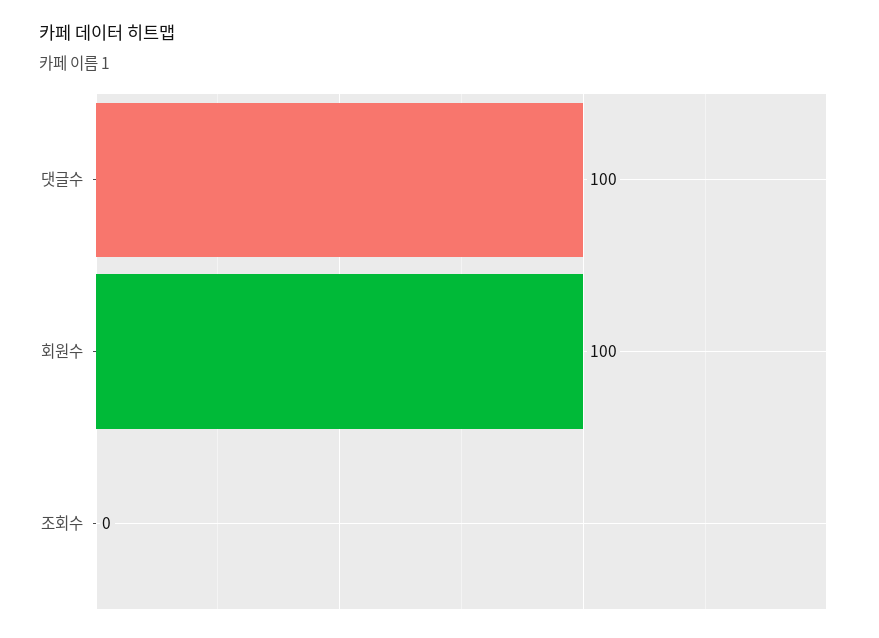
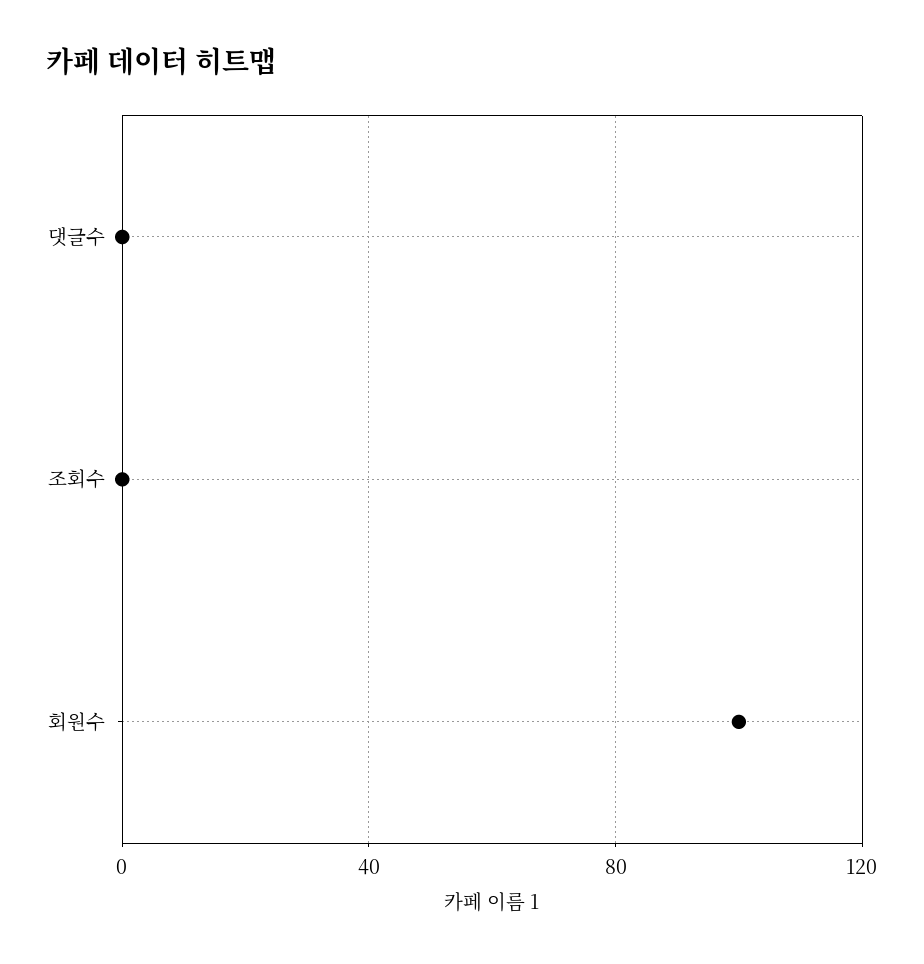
댓글수: 100 -> 0

